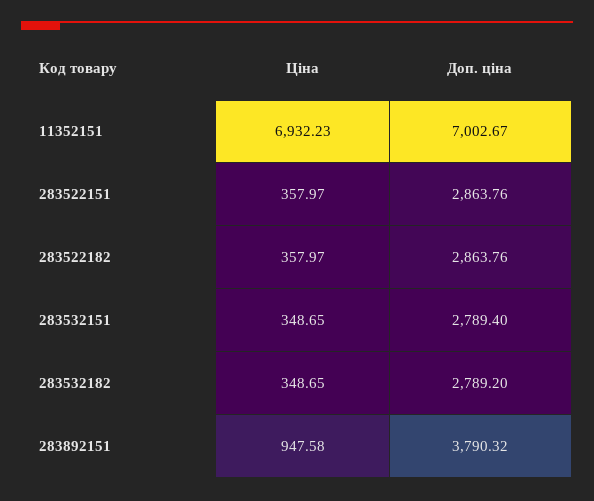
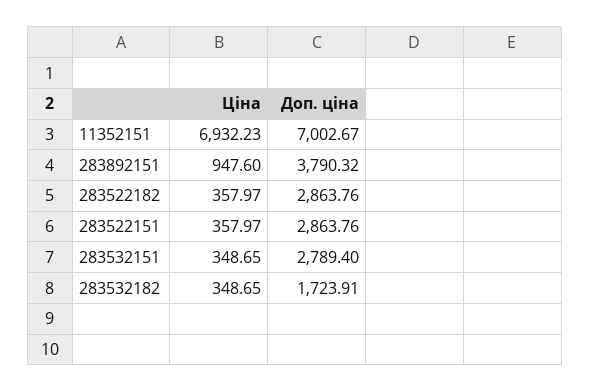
Доп. ціна, 283532182: 2789.2 -> 1723.91
Ціна, 283892151: 947.58 -> 947.6

